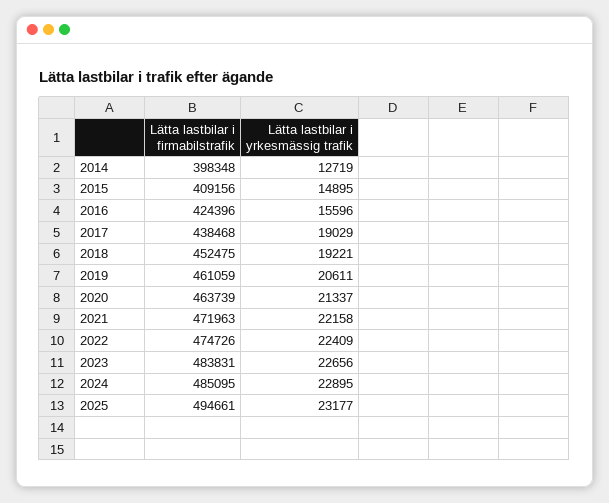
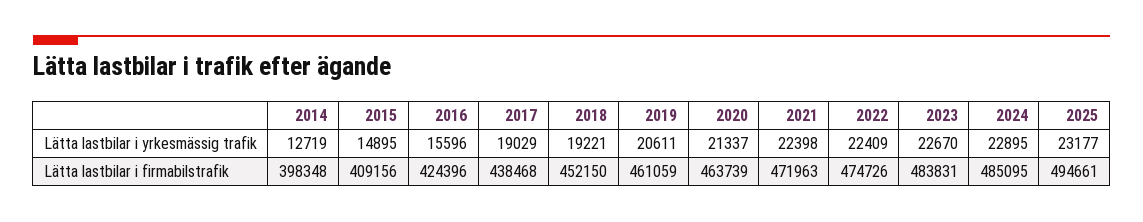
Lätta lastbilar i firmabilstrafik, 2018: 452475 -> 452150
Lätta lastbilar i yrkesmässig trafik, 2021: 22158 -> 22398
Lätta lastbilar i yrkesmässig trafik, 2023: 22656 -> 22670

